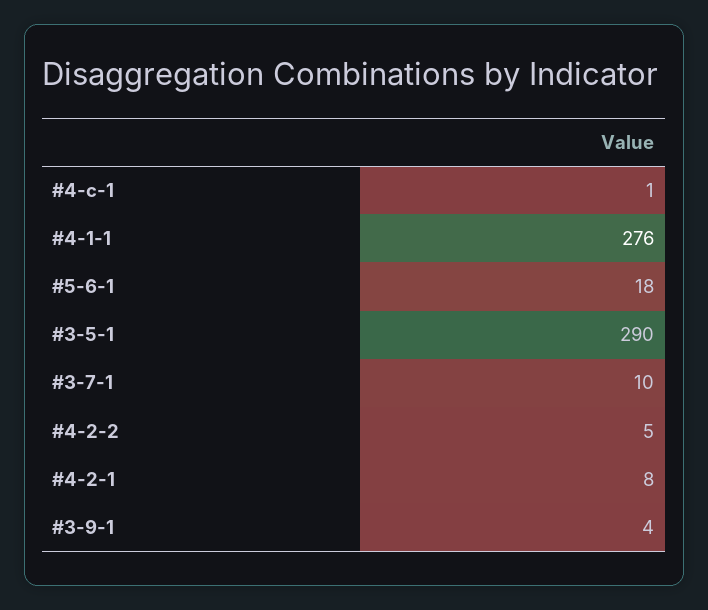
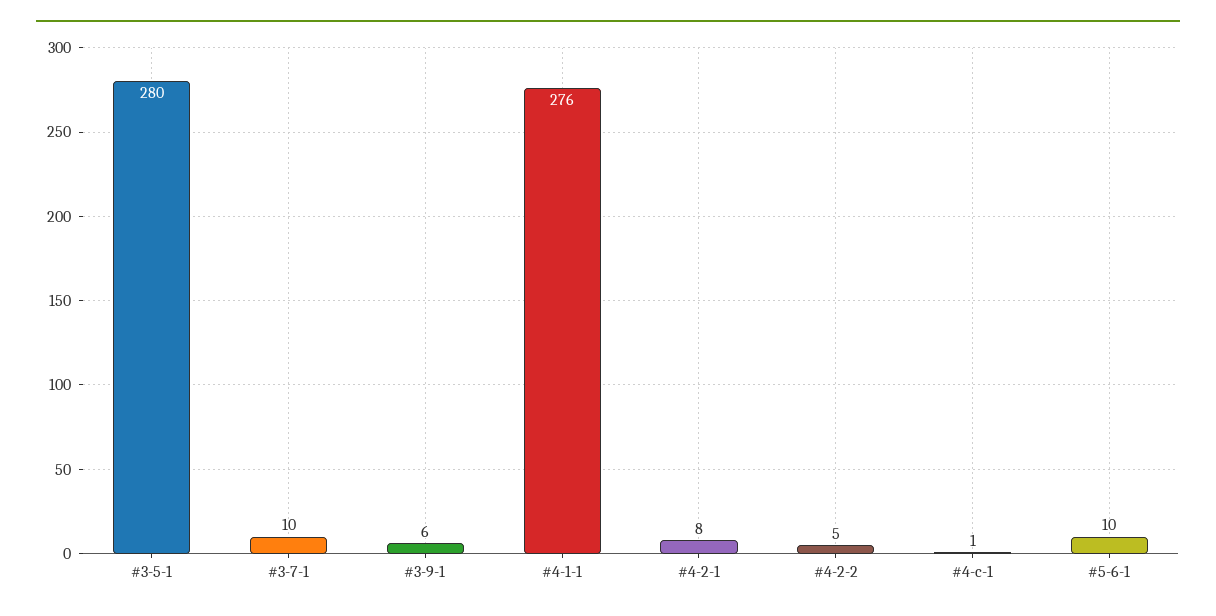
#5-6-1: 18 -> 10
#3-5-1: 290 -> 280
#3-9-1: 4 -> 6

